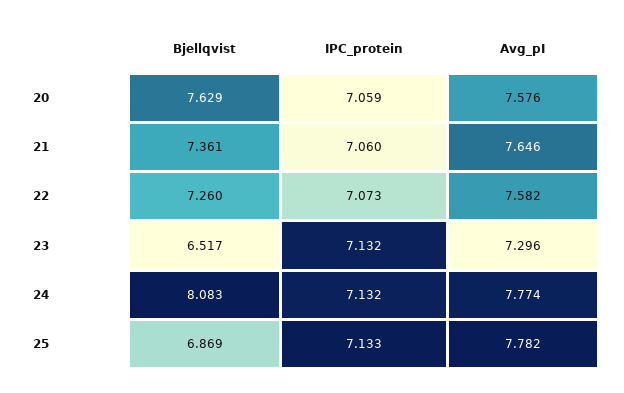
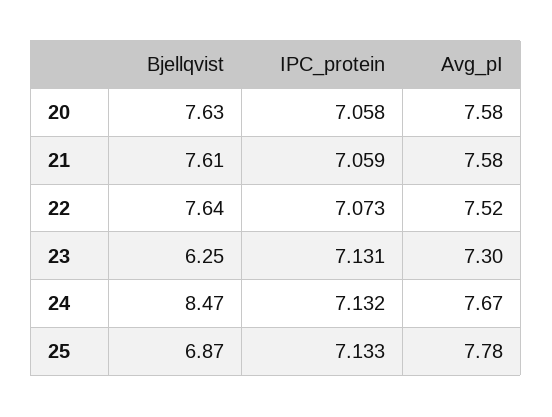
IPC_protein, 20: 7.059 -> 7.058
Bjellqvist, 21: 7.361 -> 7.61
IPC_protein, 21: 7.06 -> 7.059
Avg_pI, 21: 7.646 -> 7.58
Bjellqvist, 22: 7.26 -> 7.64
Avg_pI, 22: 7.582 -> 7.52
Bjellqvist, 23: 6.517 -> 6.25
IPC_protein, 23: 7.132 -> 7.131
Bjellqvist, 24: 8.083 -> 8.47
Avg_pI, 24: 7.774 -> 7.67

